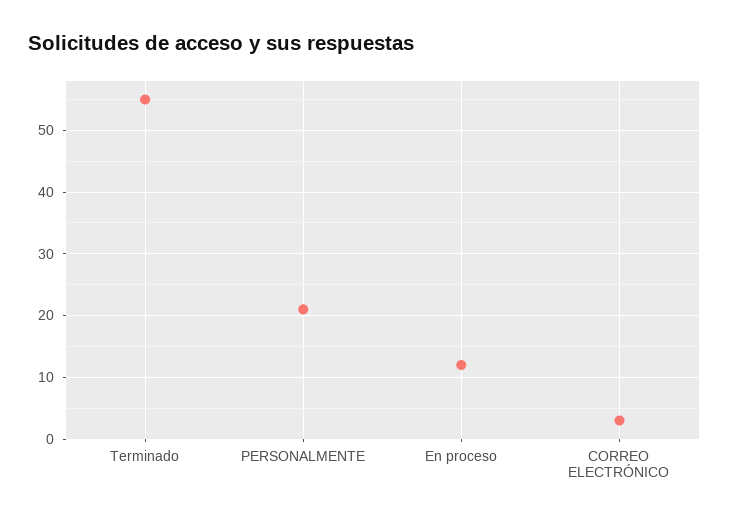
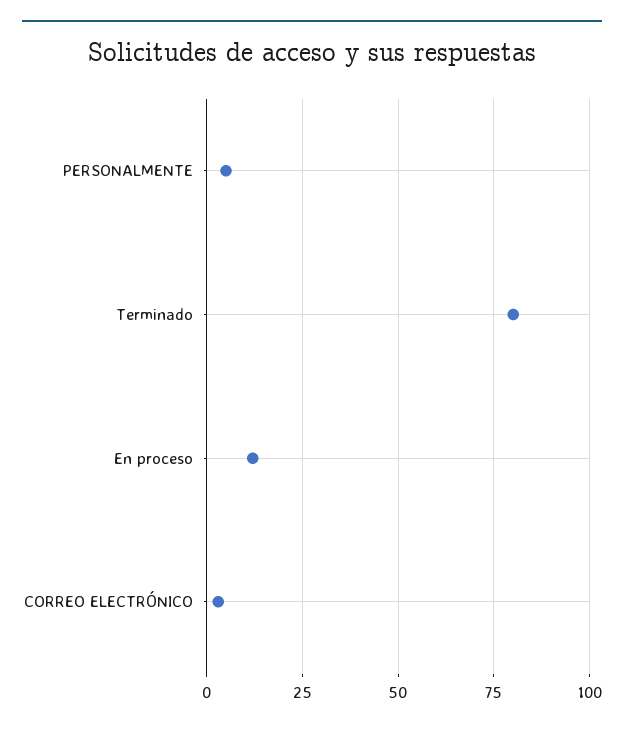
Terminado: 55 -> 80
PERSONALMENTE: 21 -> 5

